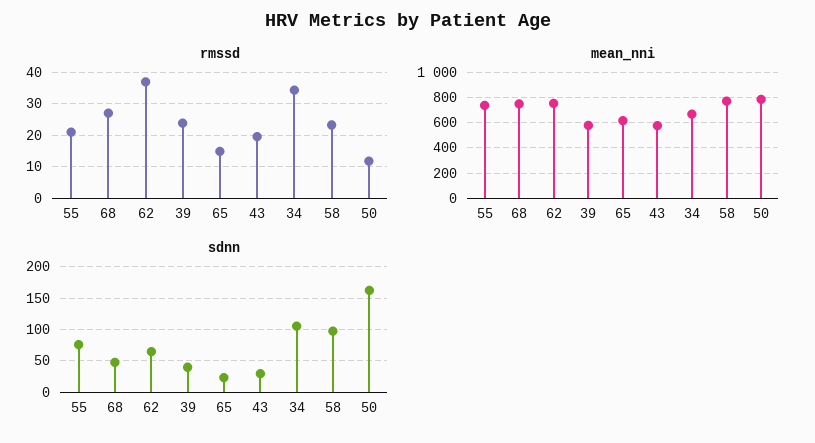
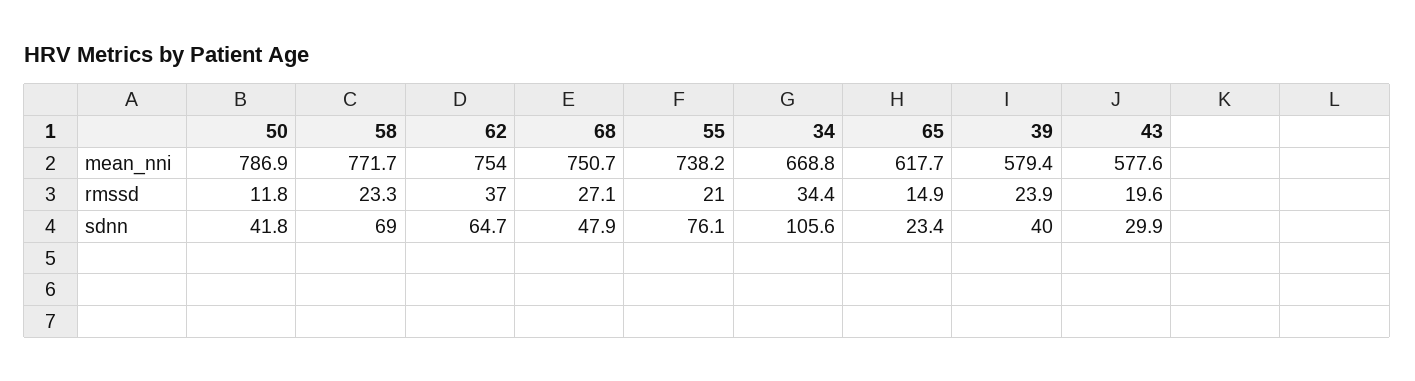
sdnn, 58: 100 -> 69
sdnn, 50: 160 -> 41.8

